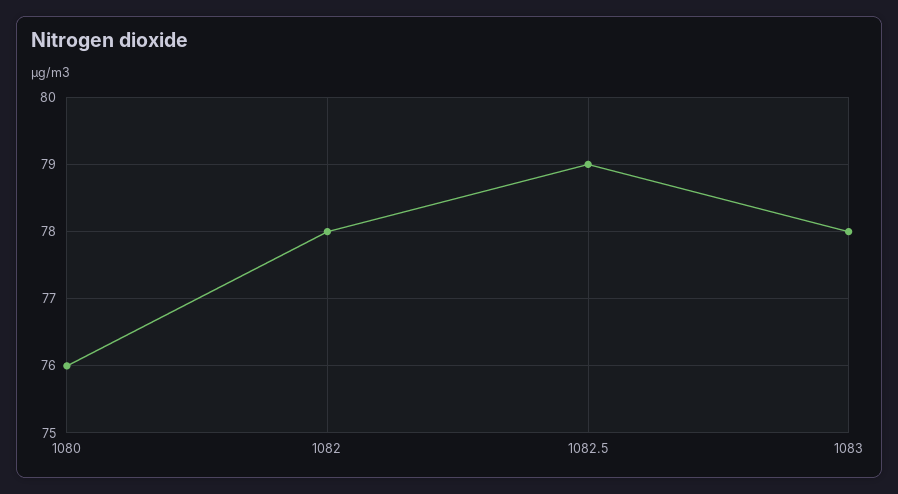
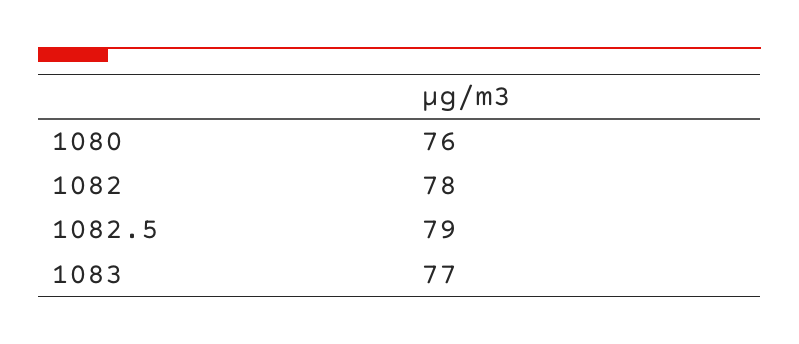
1083: 78 -> 77

